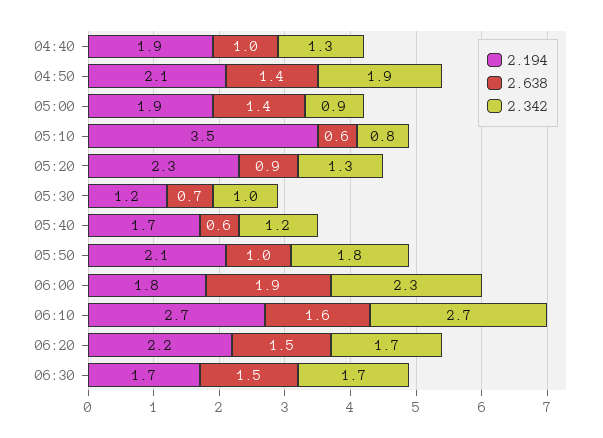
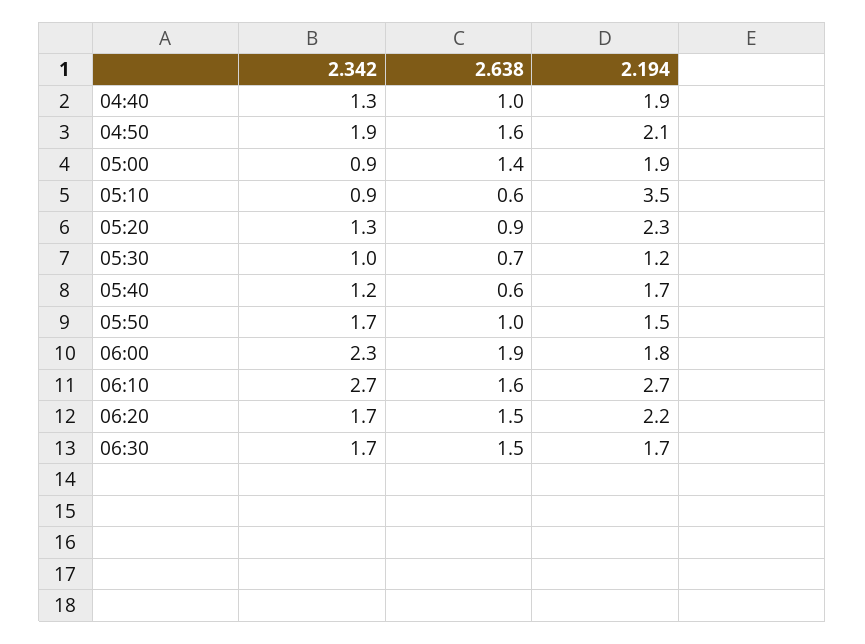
2.638, 04:50: 1.4 -> 1.6
2.342, 05:10: 0.8 -> 0.9
2.194, 05:50: 2.1 -> 1.5
2.342, 05:50: 1.8 -> 1.7

